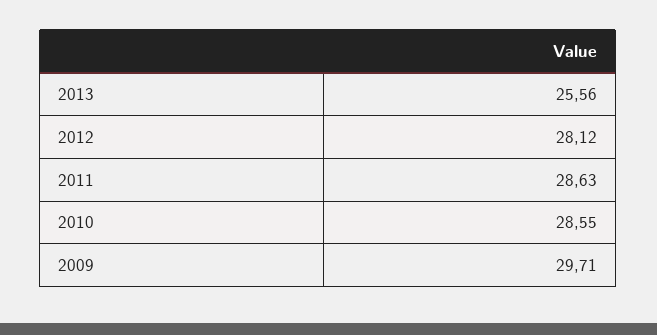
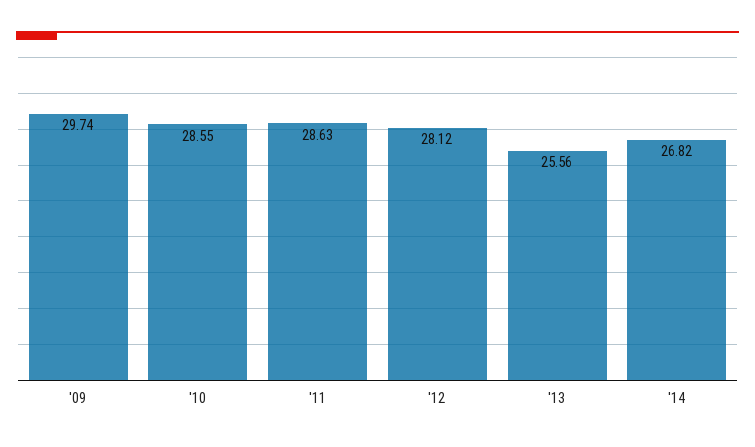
2009: 29.71 -> 29.74
'14: none -> 26.82

